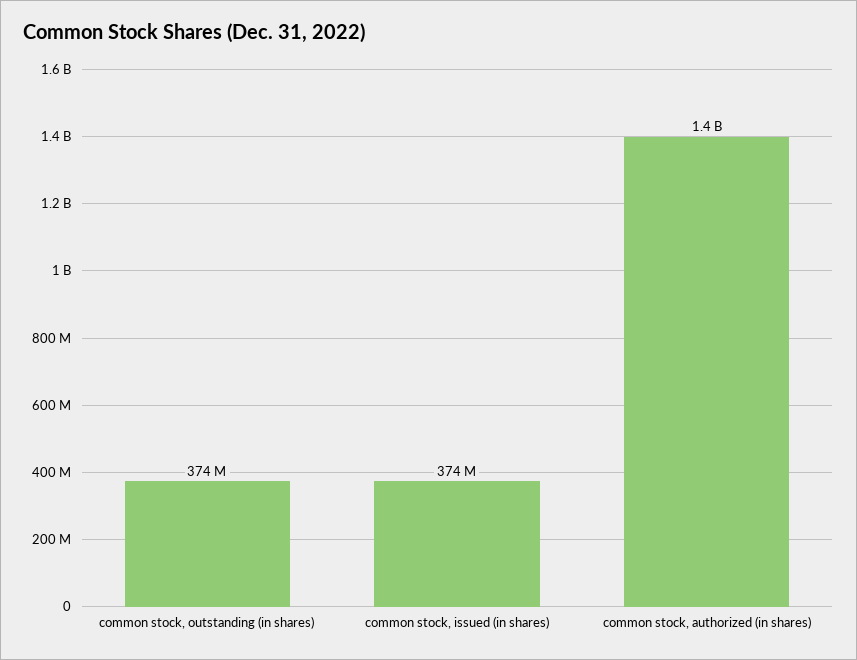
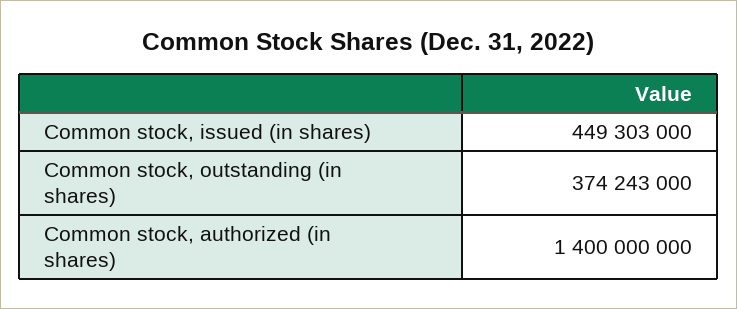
common stock, issued (in shares): 374000000 -> 449303000

